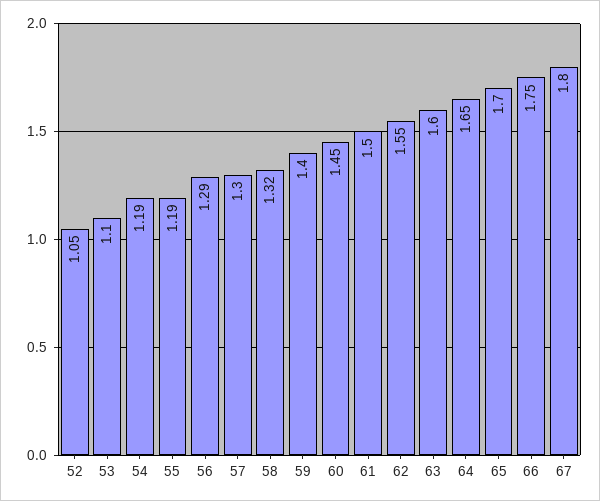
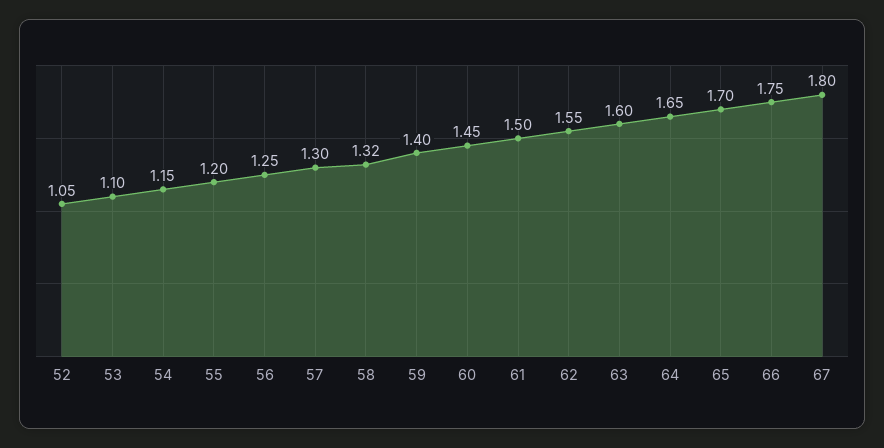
54: 1.19 -> 1.15
55: 1.19 -> 1.2
56: 1.29 -> 1.25

